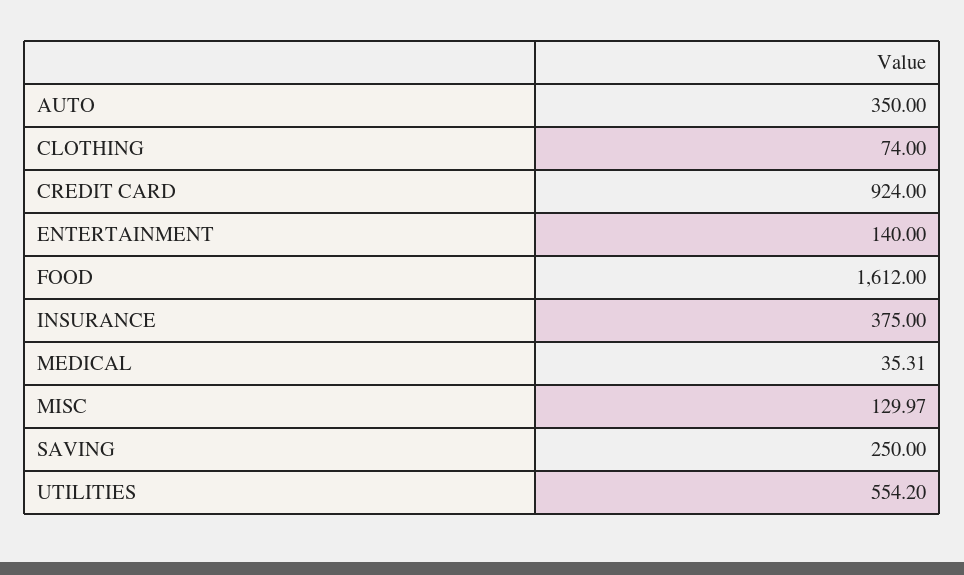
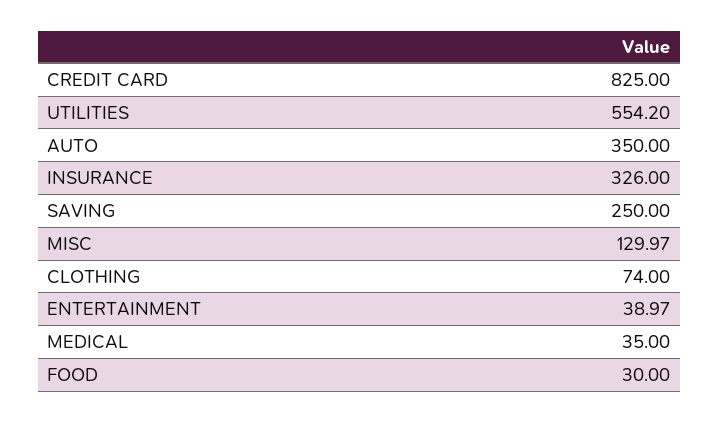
CREDIT CARD: 924 -> 825
ENTERTAINMENT: 140 -> 38.97
FOOD: 1612 -> 30
INSURANCE: 375 -> 326
MEDICAL: 35.31 -> 35

